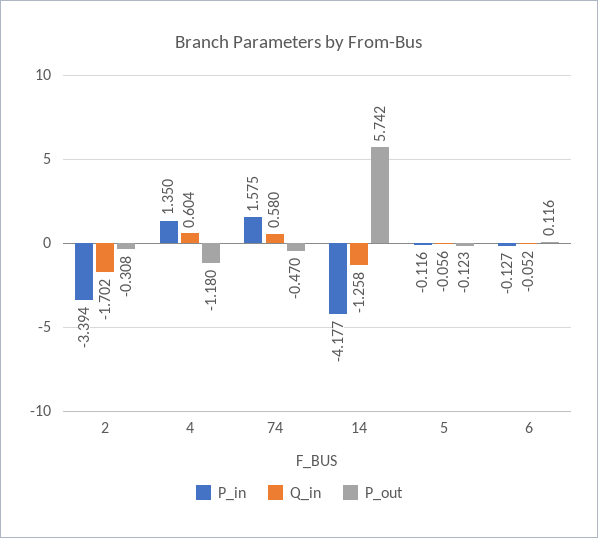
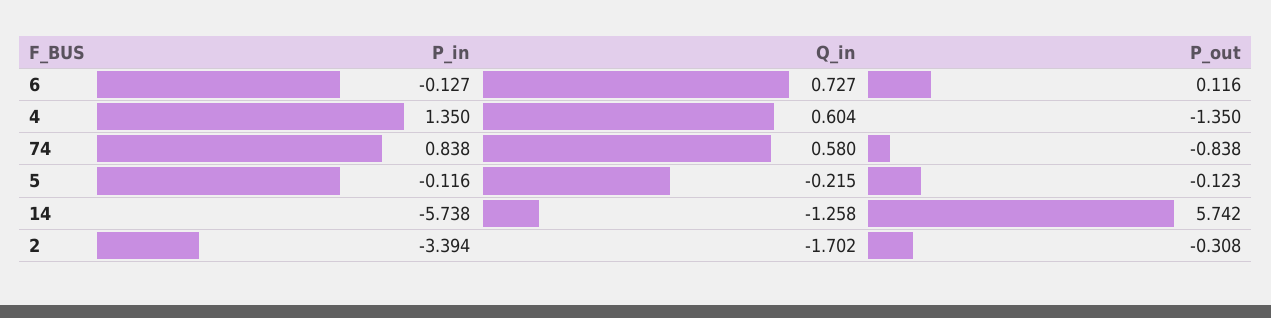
P_out, 4: -1.18 -> -1.35
P_in, 74: 1.575 -> 0.838
P_out, 74: -0.47 -> -0.838
P_in, 14: -4.177 -> -5.738
Q_in, 5: -0.056 -> -0.215
Q_in, 6: -0.052 -> 0.727

